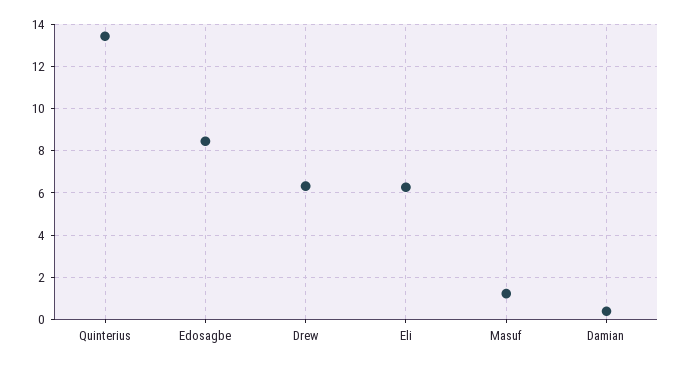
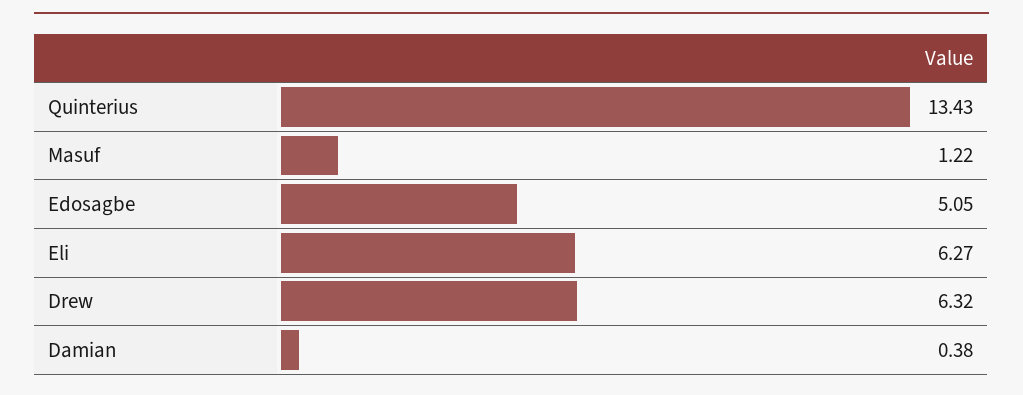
Edosagbe: 8.5 -> 5.05

